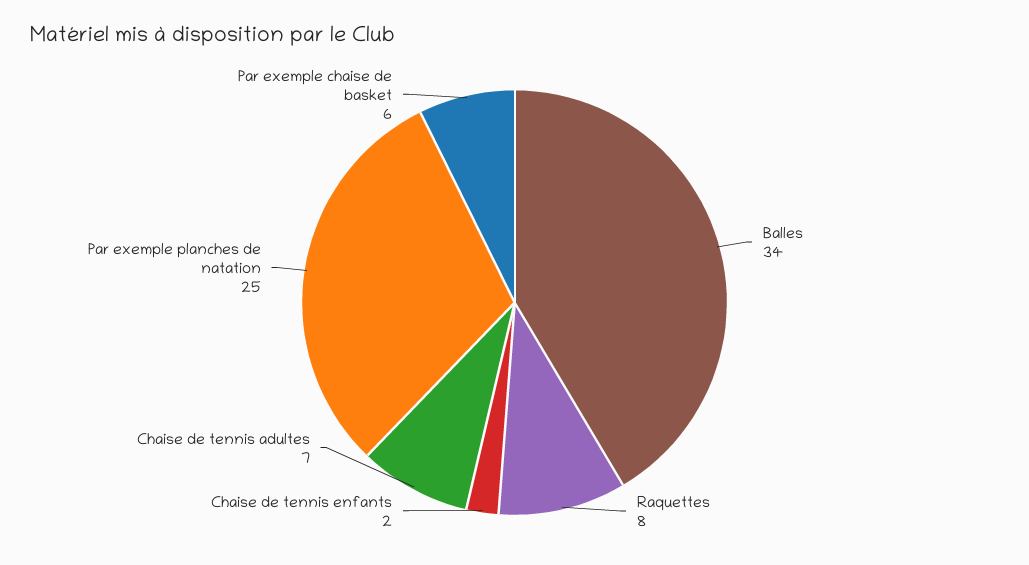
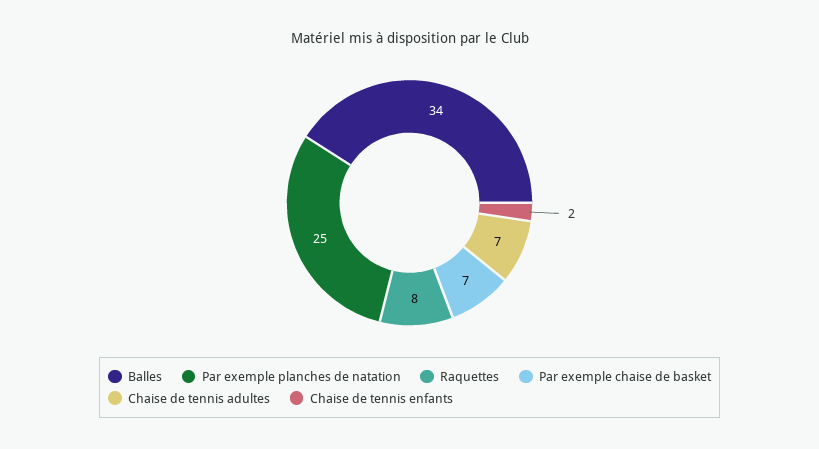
Par exemple chaise de basket: 6 -> 7

